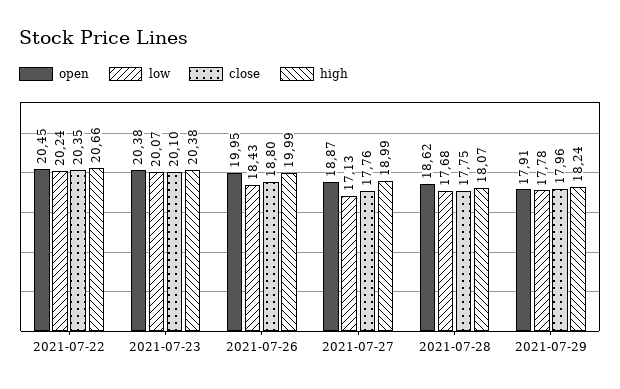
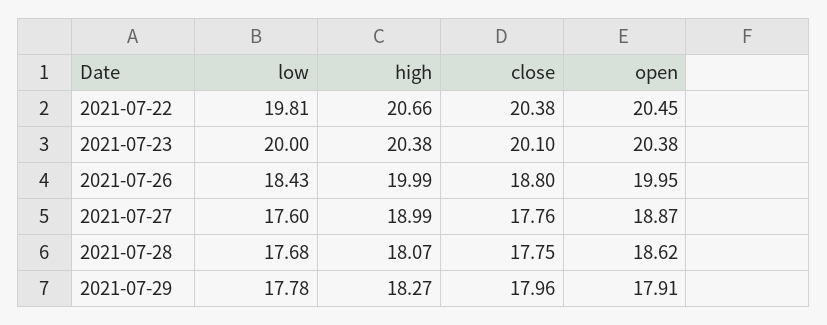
low, 2021-07-22: 20.24 -> 19.81
close, 2021-07-22: 20.35 -> 20.38
low, 2021-07-23: 20.07 -> 20
low, 2021-07-27: 17.13 -> 17.6
high, 2021-07-29: 18.24 -> 18.27

